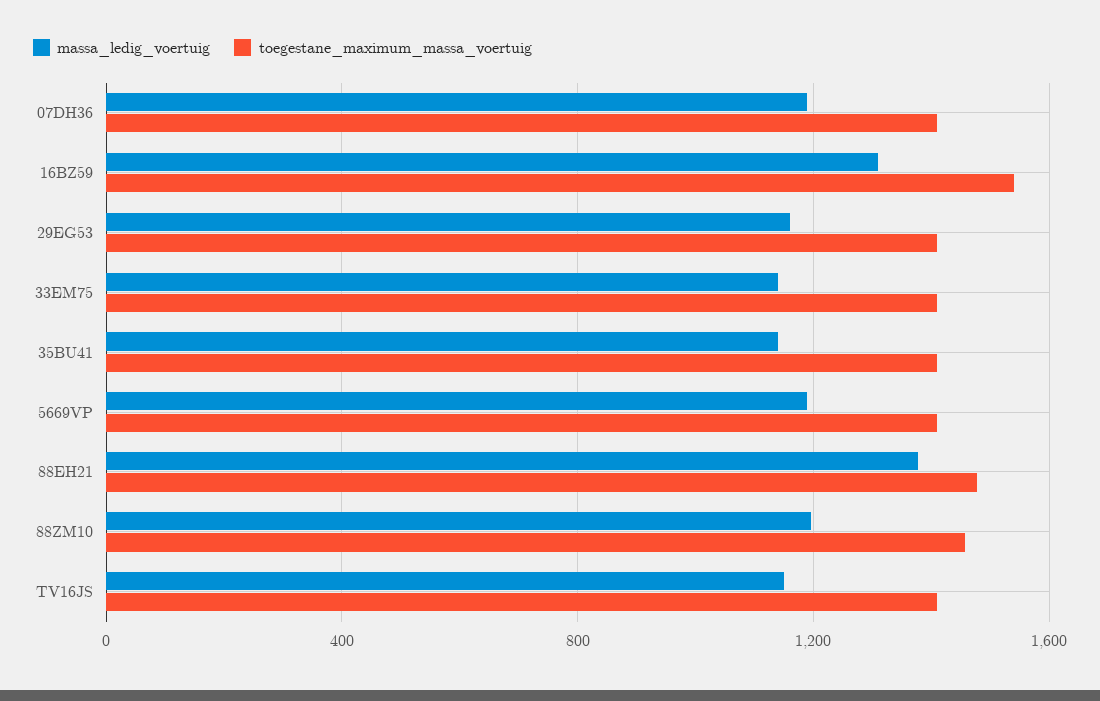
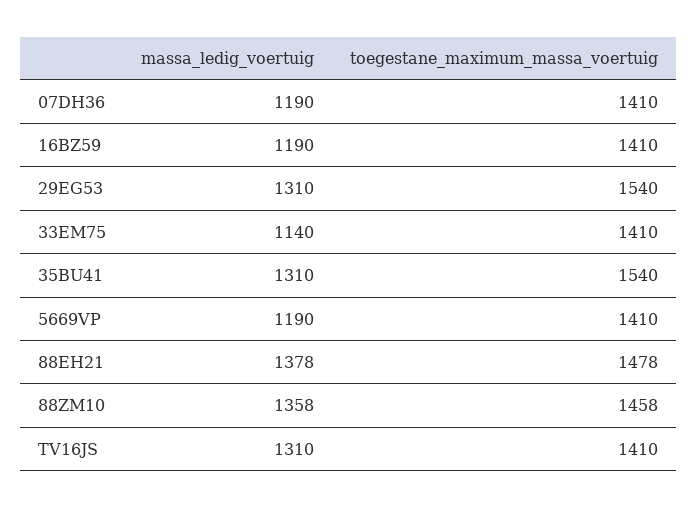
massa_ledig_voertuig, 16BZ59: 1300 -> 1190
toegestane_maximum_massa_voertuig, 16BZ59: 1550 -> 1410
massa_ledig_voertuig, 29EG53: 1150 -> 1310
toegestane_maximum_massa_voertuig, 29EG53: 1400 -> 1540
massa_ledig_voertuig, 35BU41: 1150 -> 1310
toegestane_maximum_massa_voertuig, 35BU41: 1400 -> 1540
massa_ledig_voertuig, 88ZM10: 1200 -> 1358
massa_ledig_voertuig, TV16JS: 1150 -> 1310

